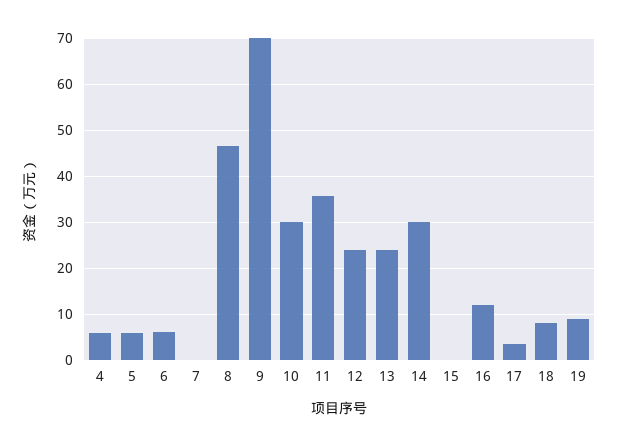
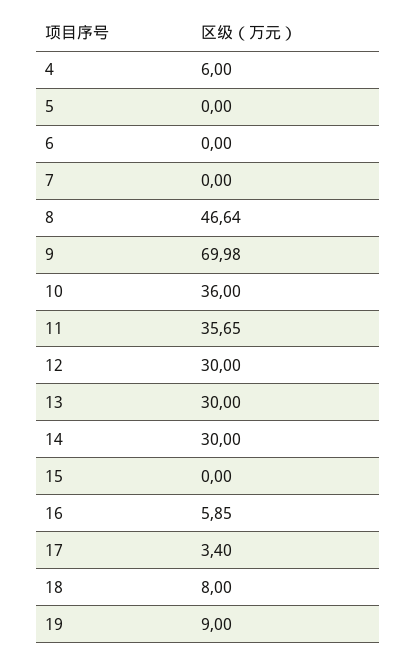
5: 6 -> 0
6: 6 -> 0
10: 30 -> 36
12: 24 -> 30
13: 24 -> 30
16: 12 -> 5.85

